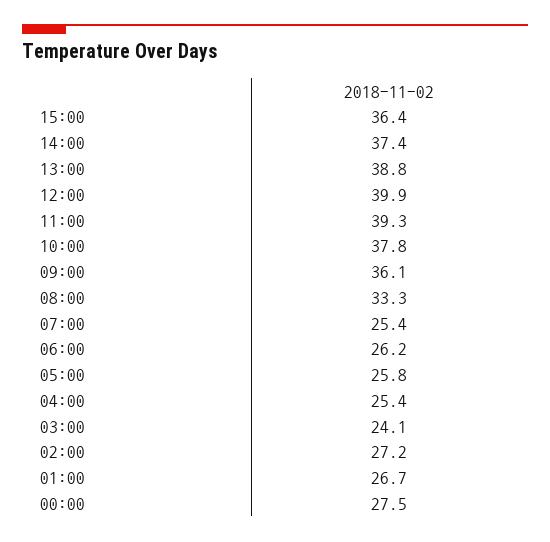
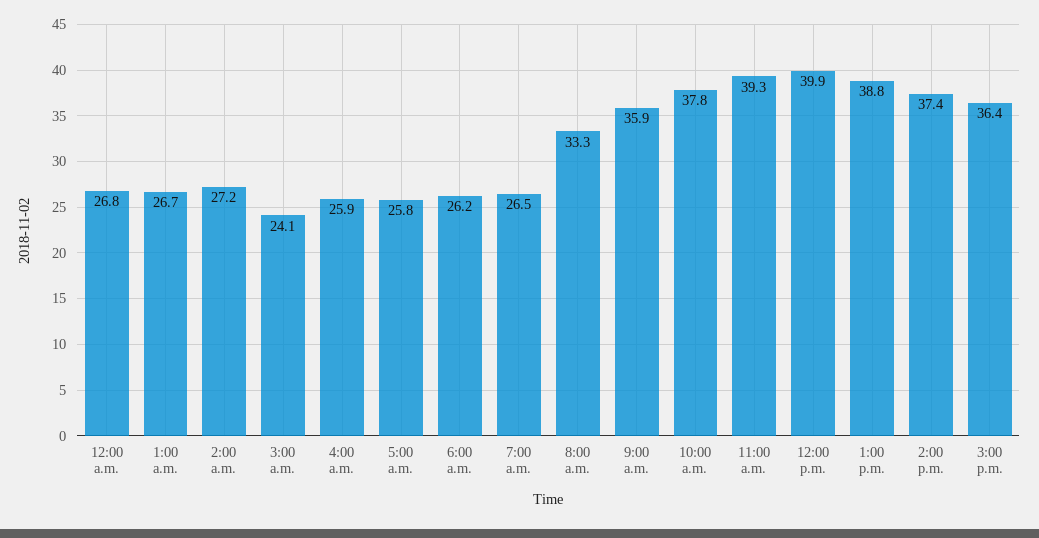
09:00: 36.1 -> 35.9
07:00: 25.4 -> 26.5
04:00: 25.4 -> 25.9
00:00: 27.5 -> 26.8

